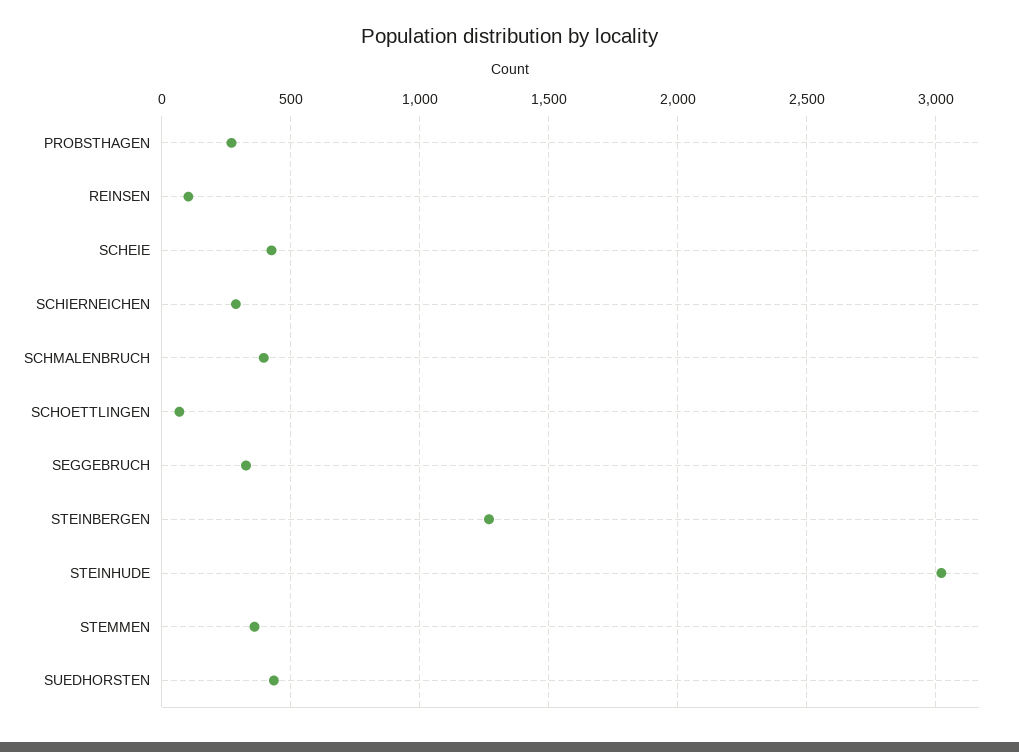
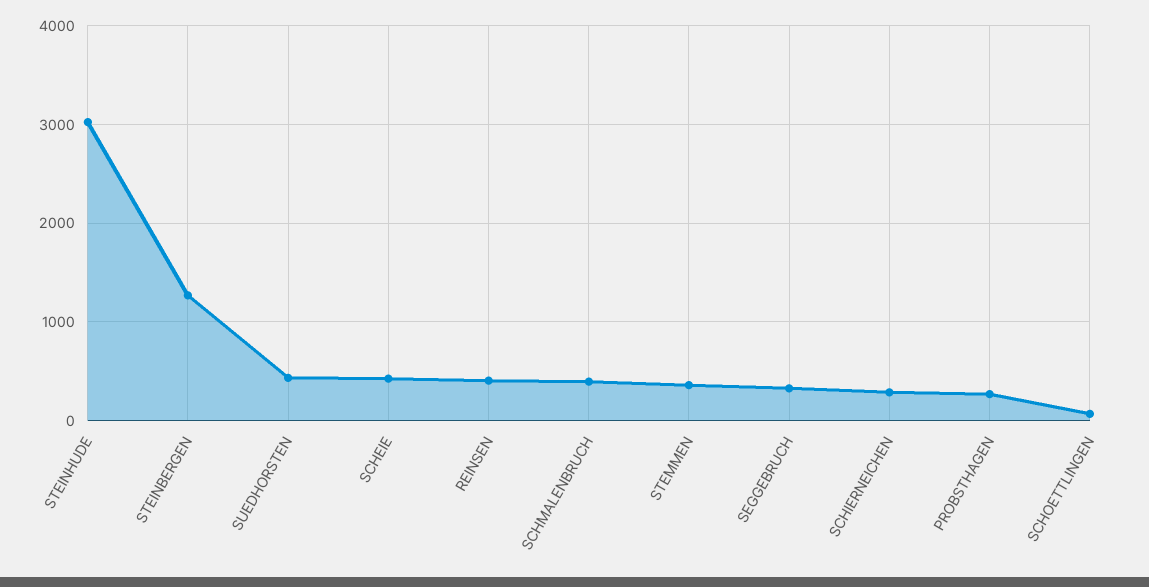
REINSEN: 100 -> 400

